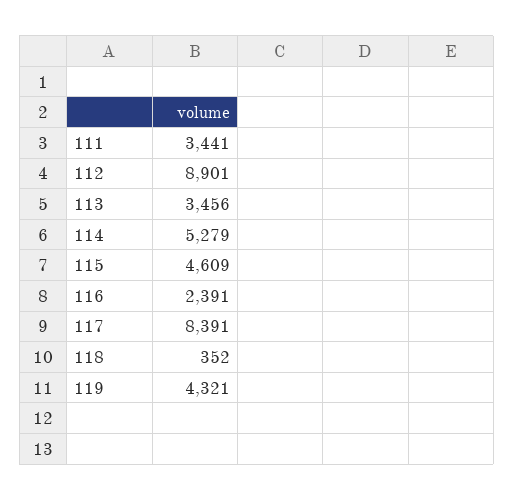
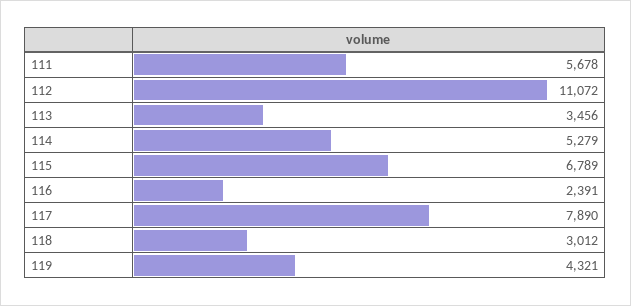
111: 3441 -> 5678
112: 8901 -> 11072
115: 4609 -> 6789
117: 8391 -> 7890
118: 352 -> 3012

